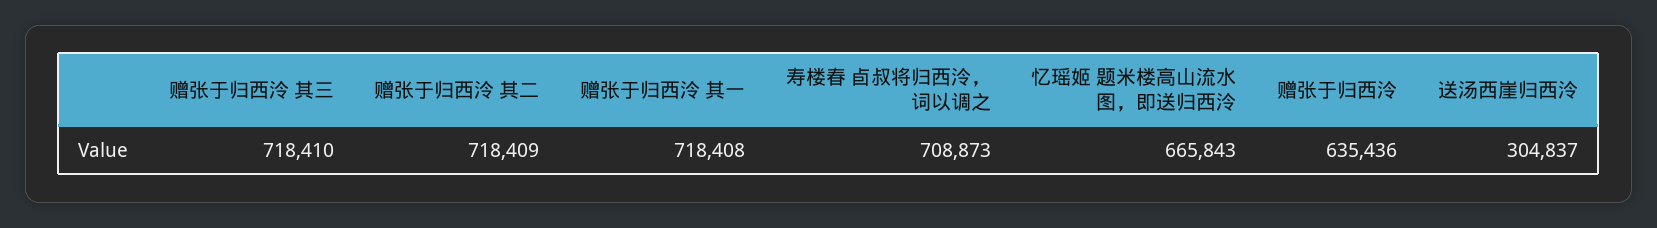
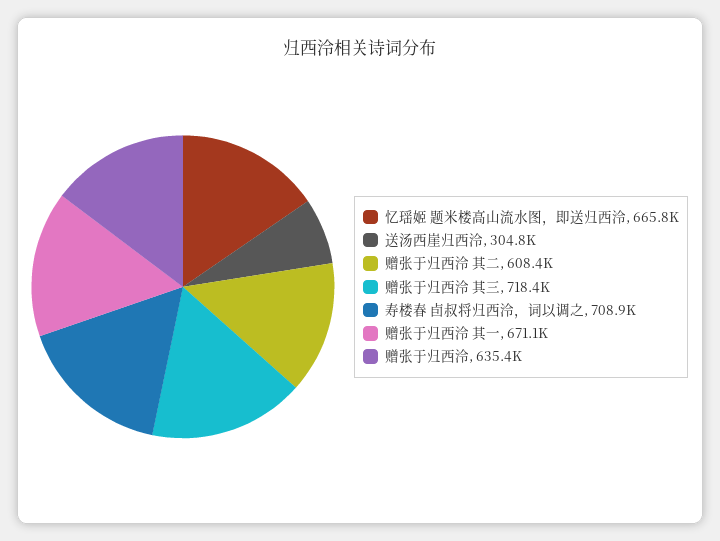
赠张于归西泠 其二: 718409 -> 608400
赠张于归西泠 其一: 718408 -> 671100

